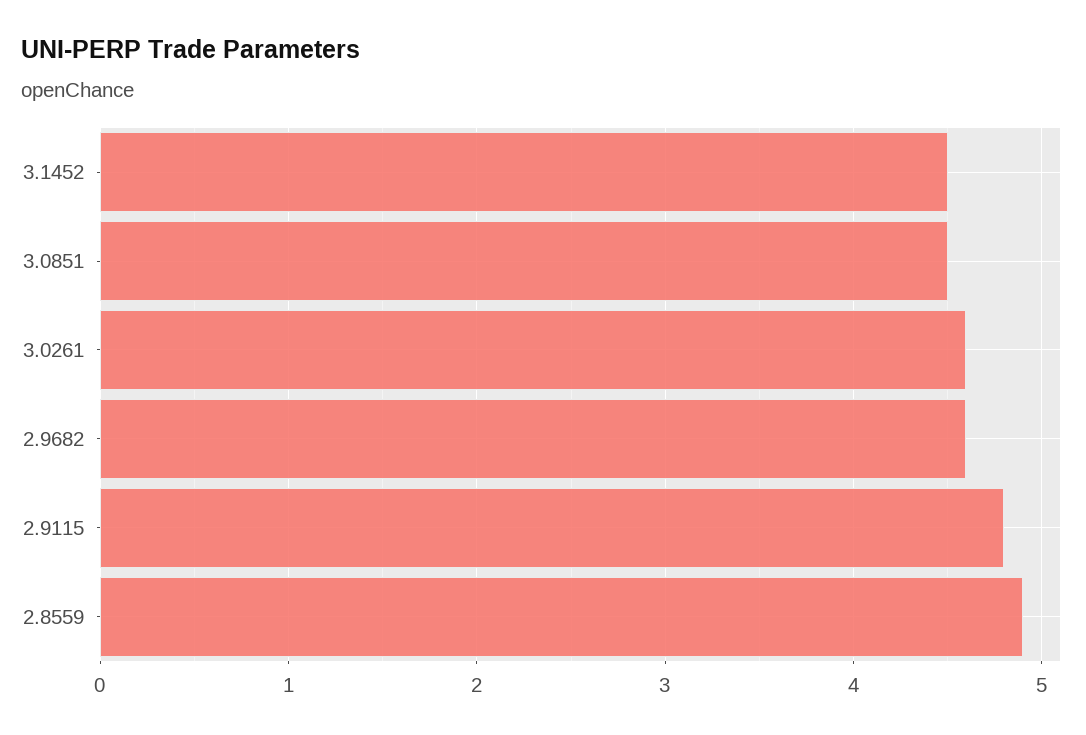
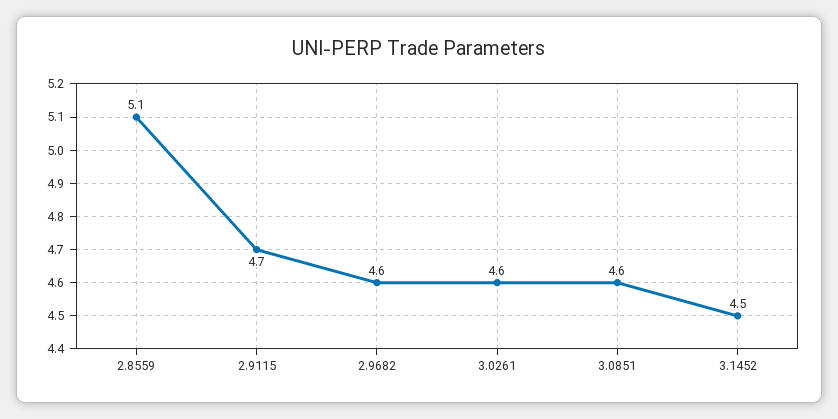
3.0851: 4.5 -> 4.6
2.9115: 4.8 -> 4.7
2.8559: 4.9 -> 5.1

